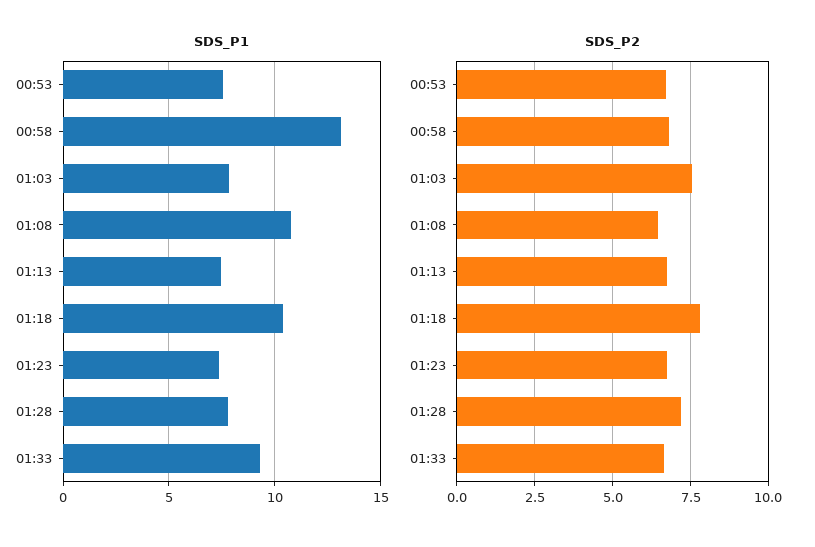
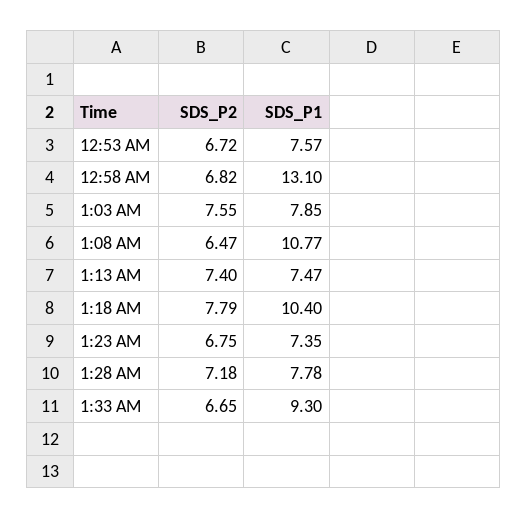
SDS_P2, 01:13: 6.75 -> 7.4

